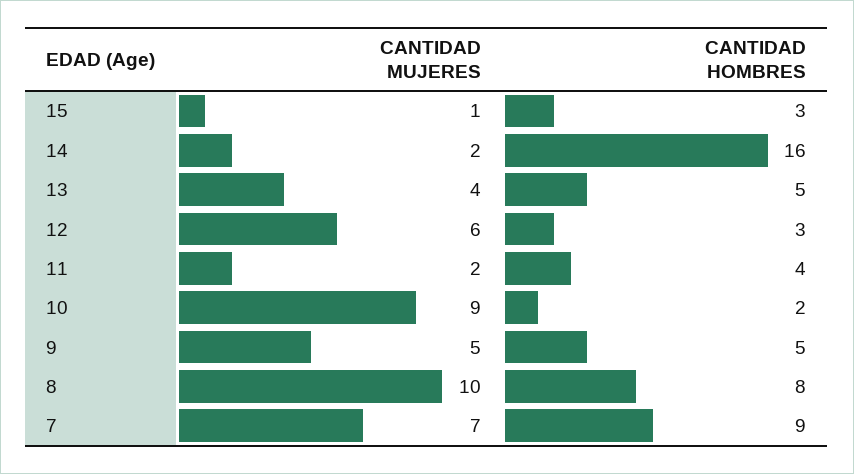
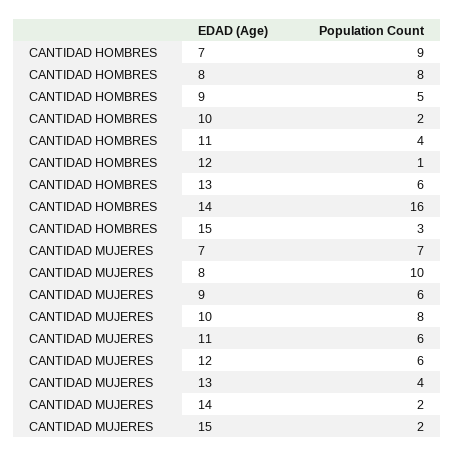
CANTIDAD MUJERES, 15: 1 -> 2
CANTIDAD HOMBRES, 13: 5 -> 6
CANTIDAD HOMBRES, 12: 3 -> 1
CANTIDAD MUJERES, 11: 2 -> 6
CANTIDAD MUJERES, 10: 9 -> 8
CANTIDAD MUJERES, 9: 5 -> 6

